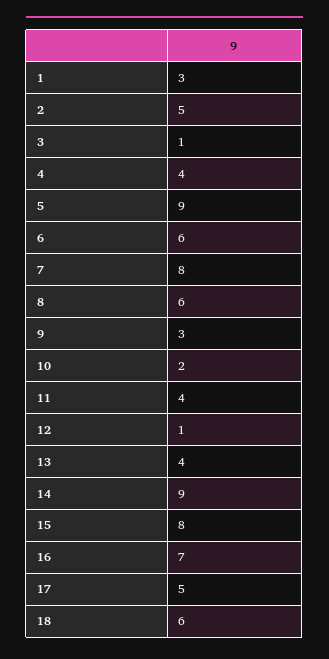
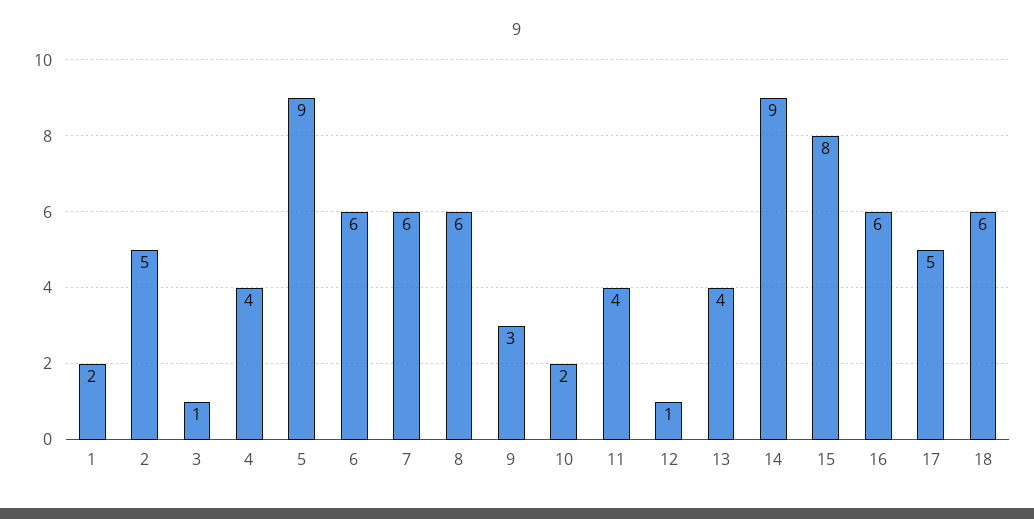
1: 3 -> 2
7: 8 -> 6
16: 7 -> 6

